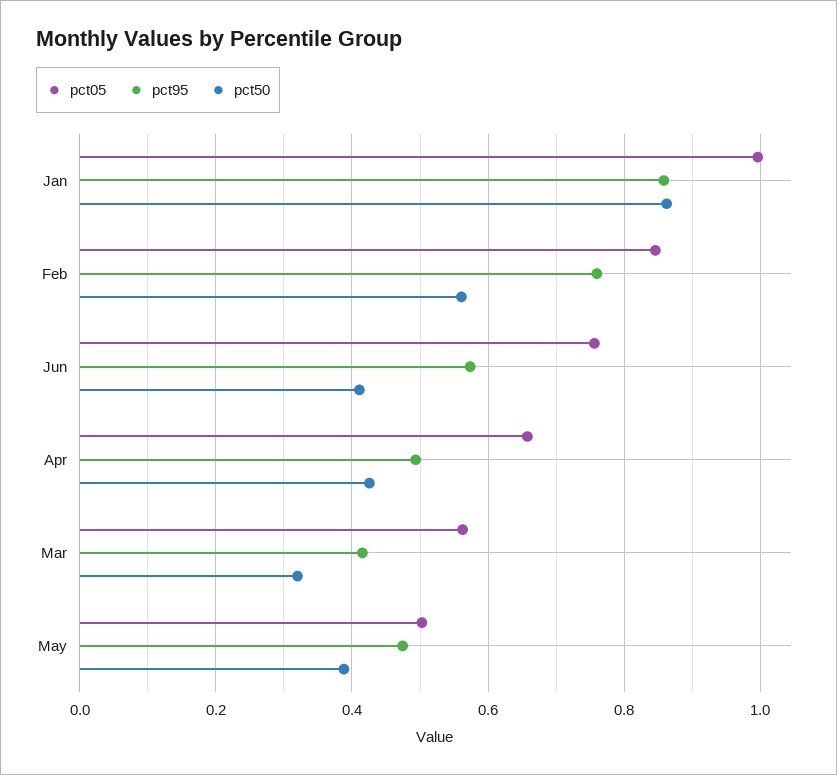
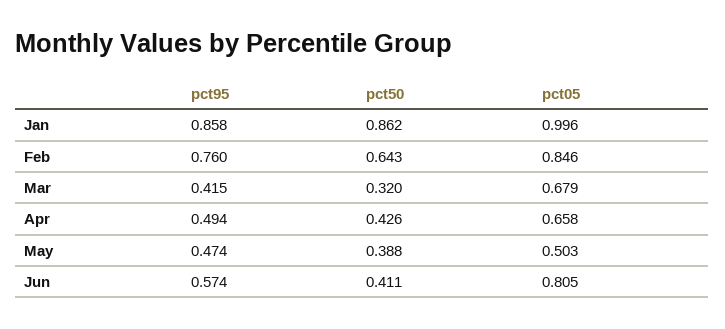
pct50, Feb: 0.56 -> 0.643
pct05, Jun: 0.76 -> 0.805
pct05, Mar: 0.56 -> 0.679

